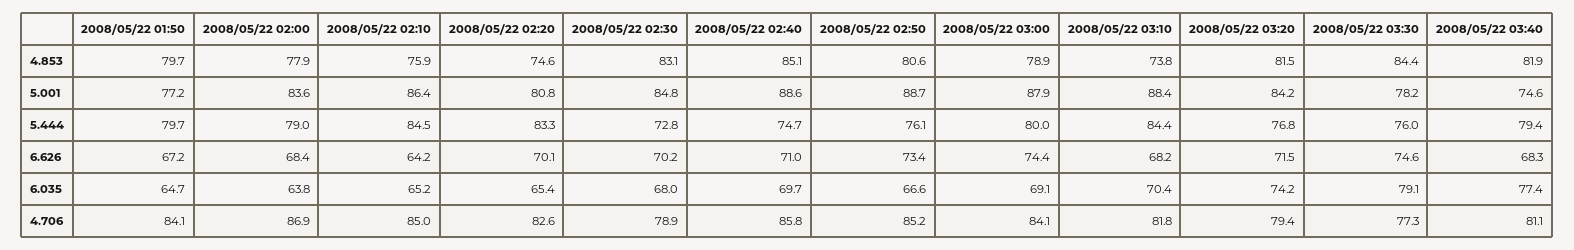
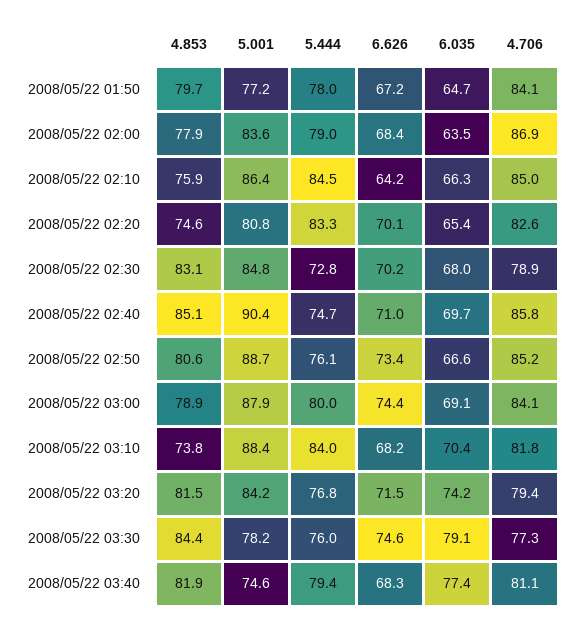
2008/05/22 02:40, 5.001: 88.6 -> 90.4
2008/05/22 01:50, 5.444: 79.7 -> 78
2008/05/22 03:10, 5.444: 84.4 -> 84
2008/05/22 02:00, 6.035: 63.8 -> 63.5
2008/05/22 02:10, 6.035: 65.2 -> 66.3

